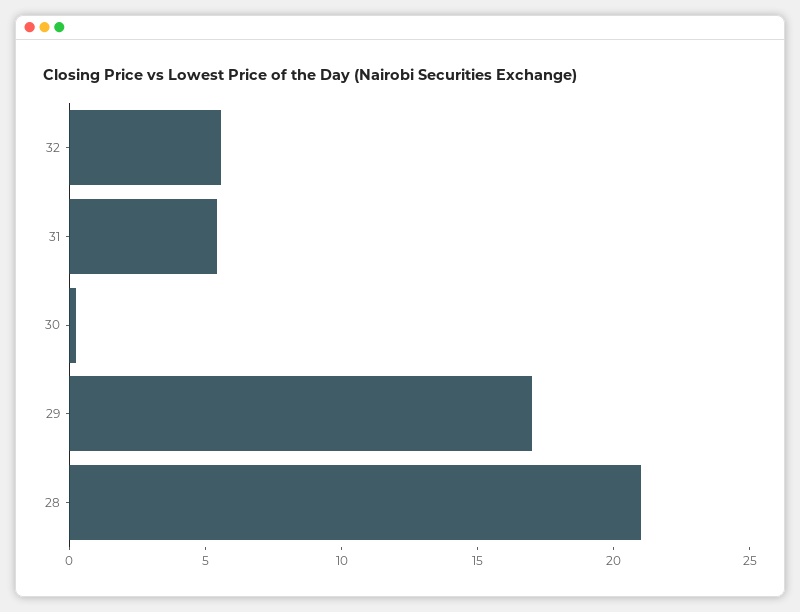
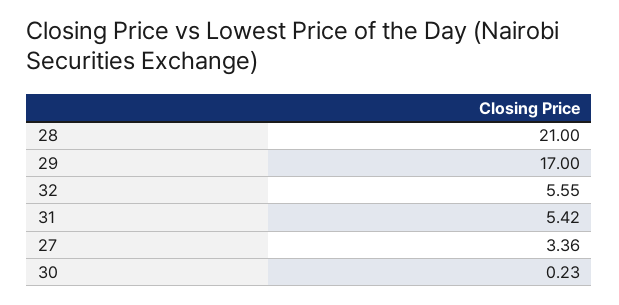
27: none -> 3.36

